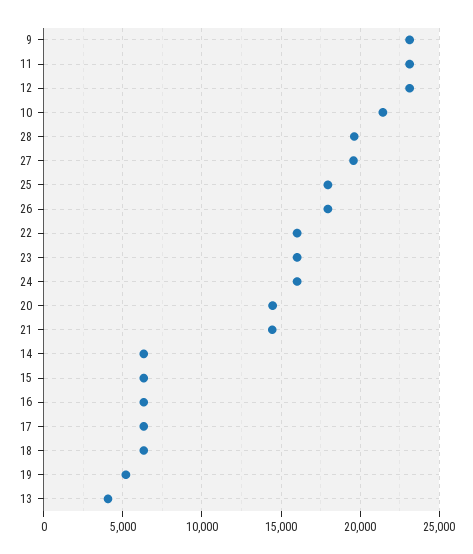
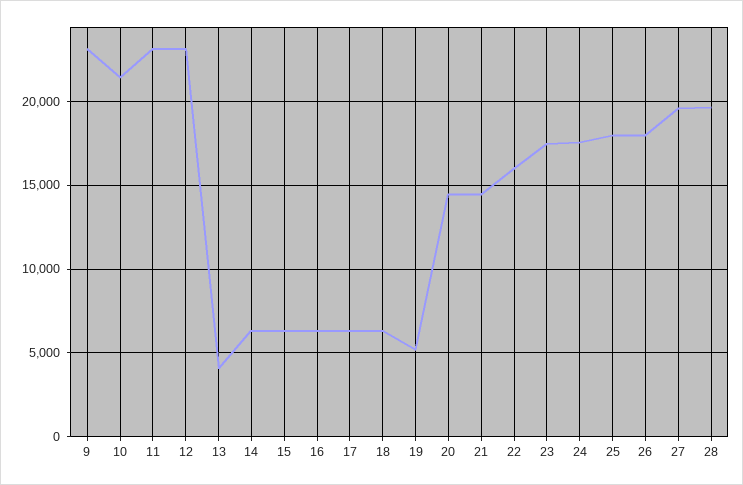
23: 16000 -> 17500
24: 16000 -> 17500

